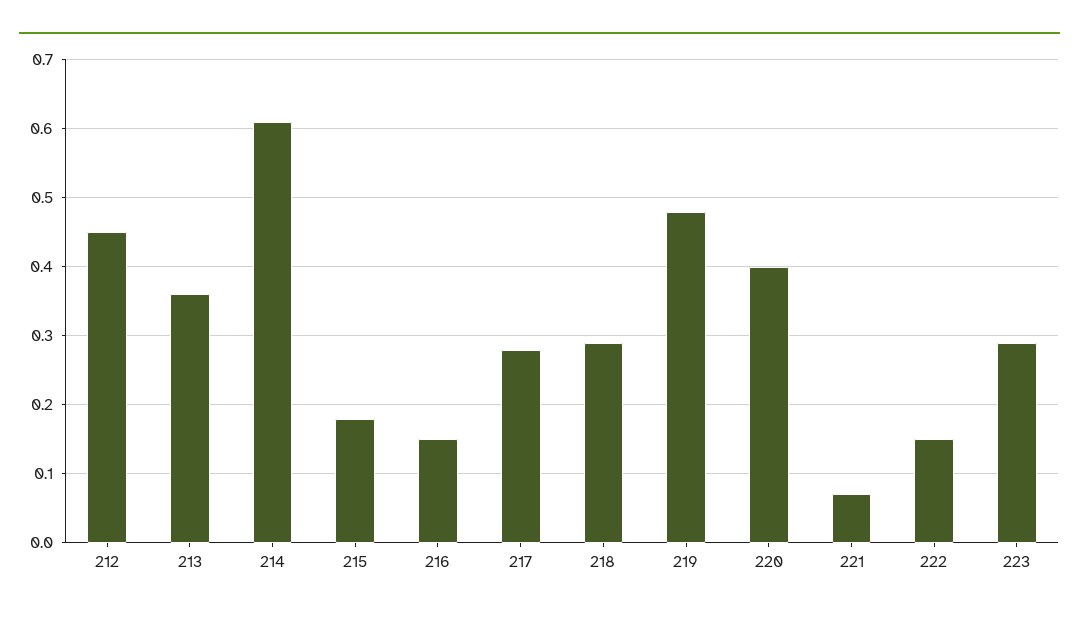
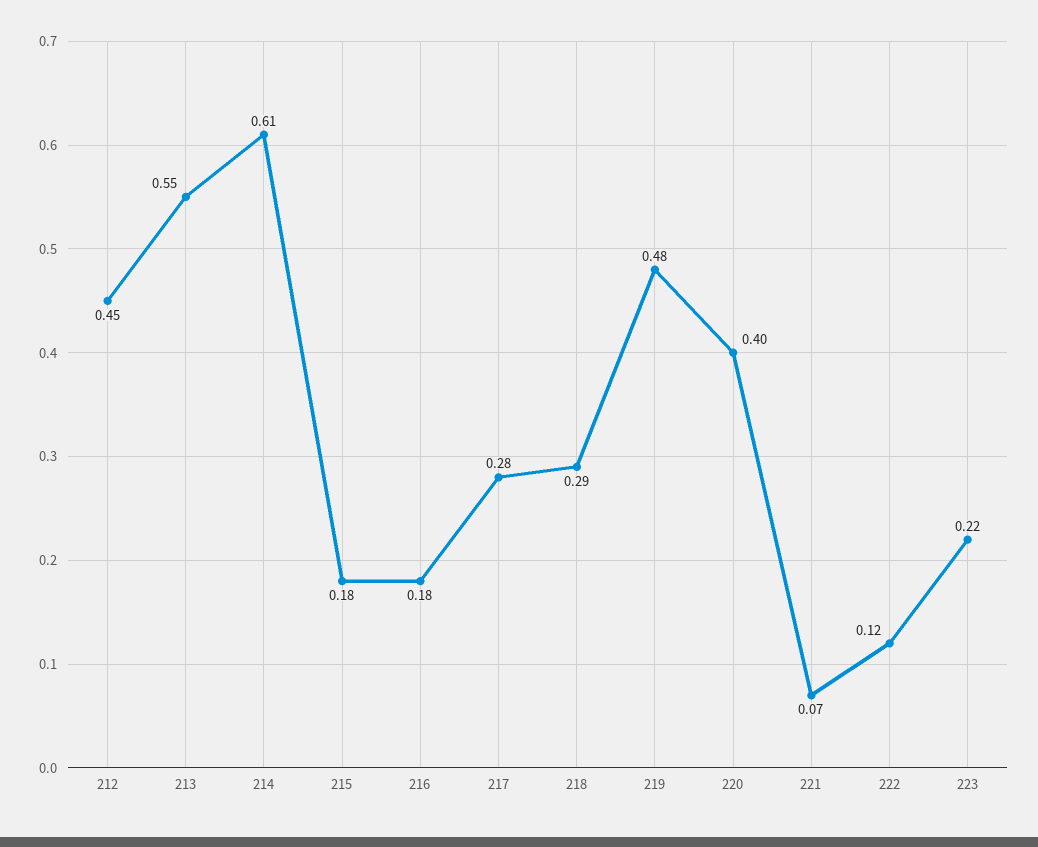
213: 0.36 -> 0.55
216: 0.15 -> 0.18
222: 0.15 -> 0.12
223: 0.29 -> 0.22

